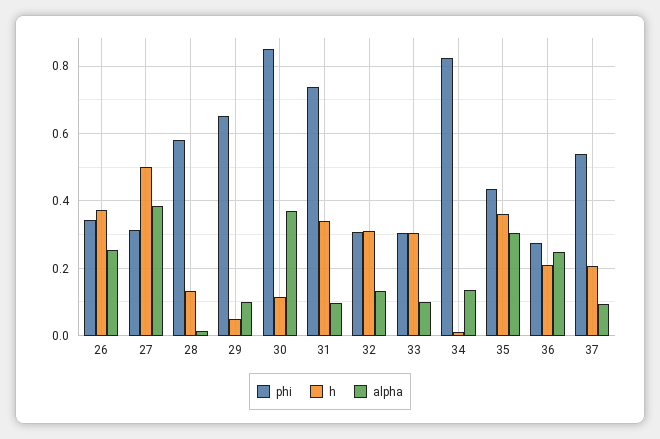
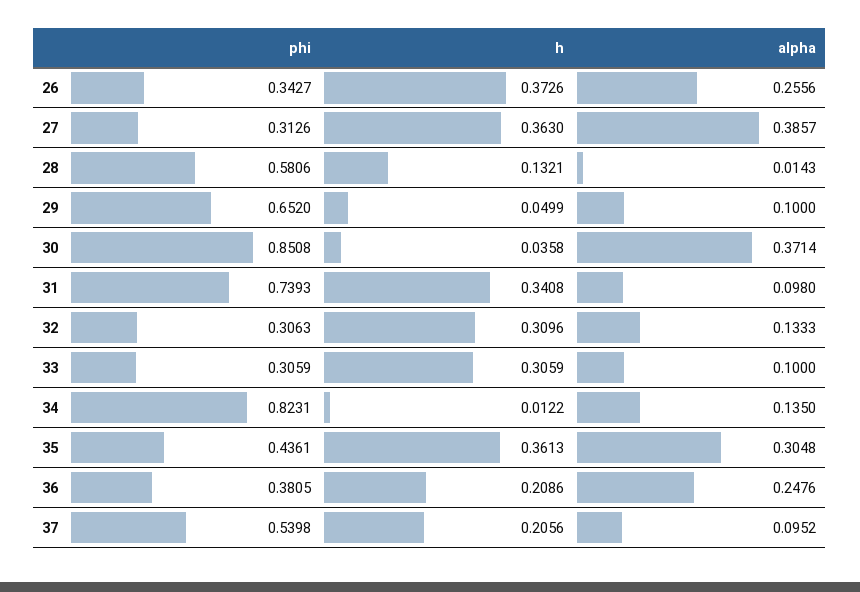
h, 27: 0.5 -> 0.363
h, 30: 0.12 -> 0.0358
phi, 36: 0.28 -> 0.3805

